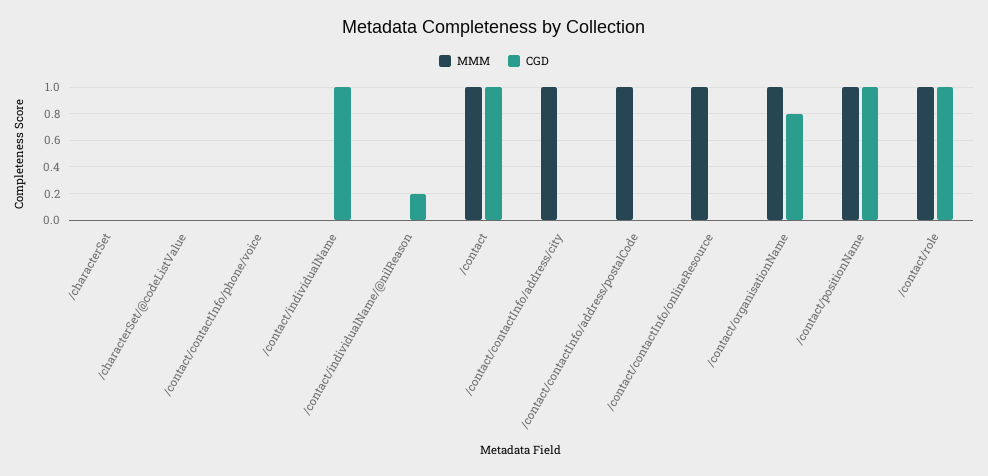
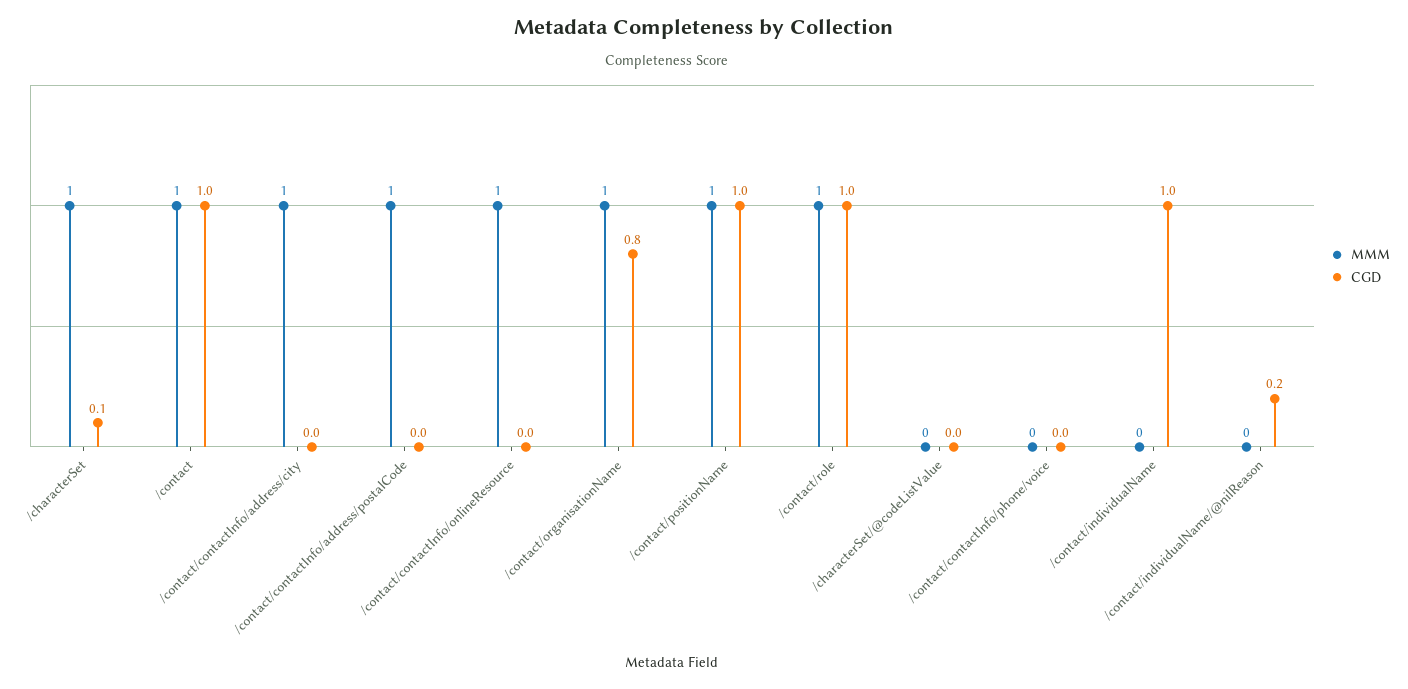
MMM, /characterSet: 0 -> 1
CGD, /characterSet: 0 -> 0.1

